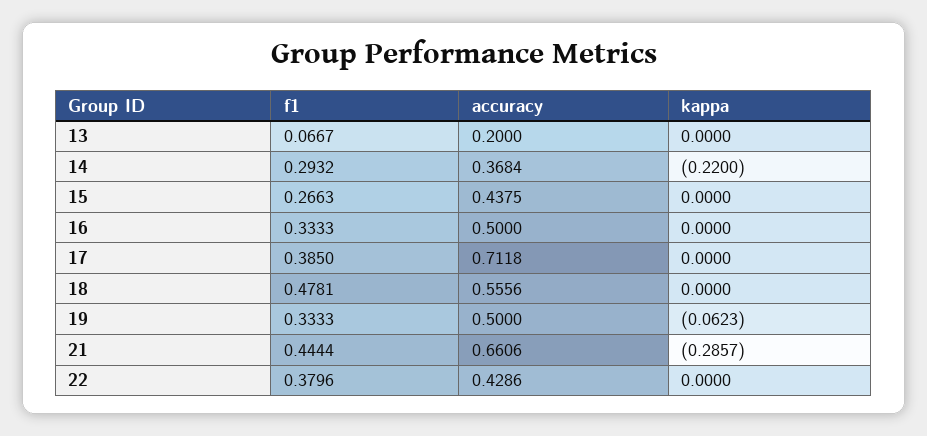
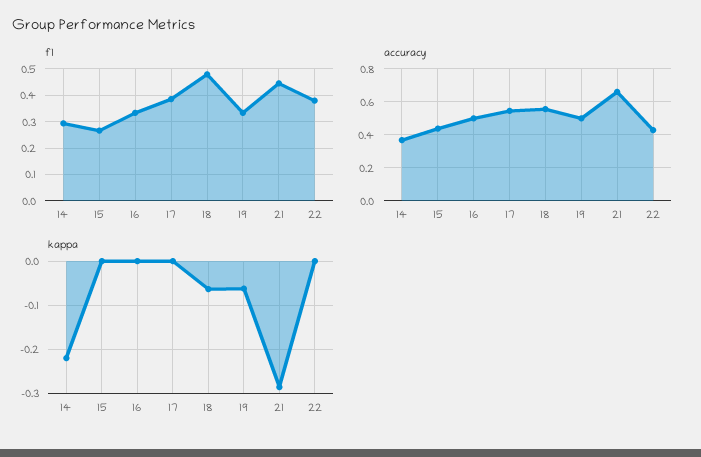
f1, 13: 0.0667 -> none
accuracy, 13: 0.2 -> none
kappa, 13: 0 -> none
accuracy, 17: 0.7118 -> 0.55
kappa, 18: 0 -> -0.06

